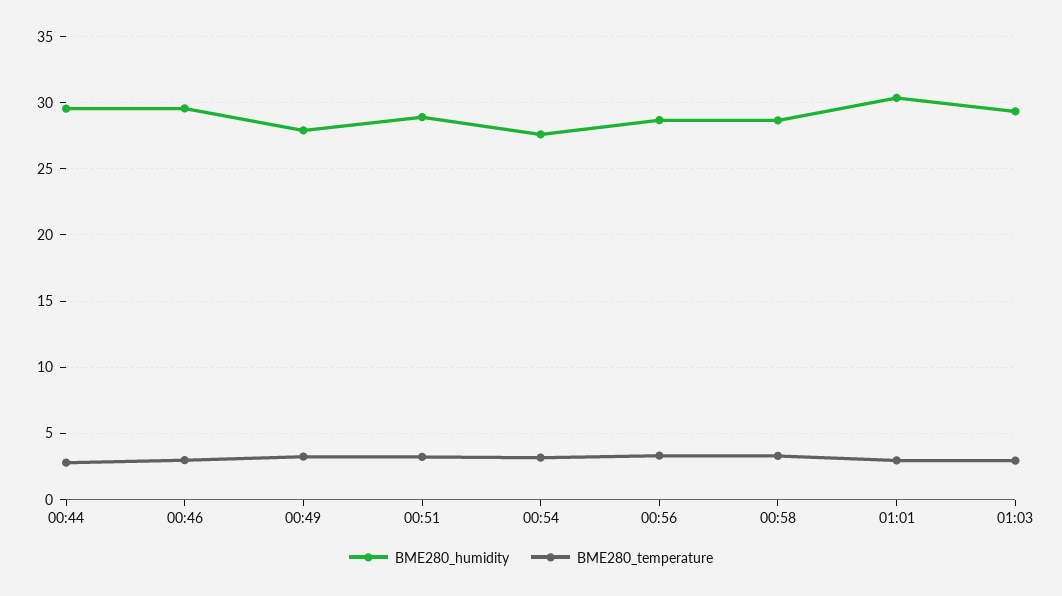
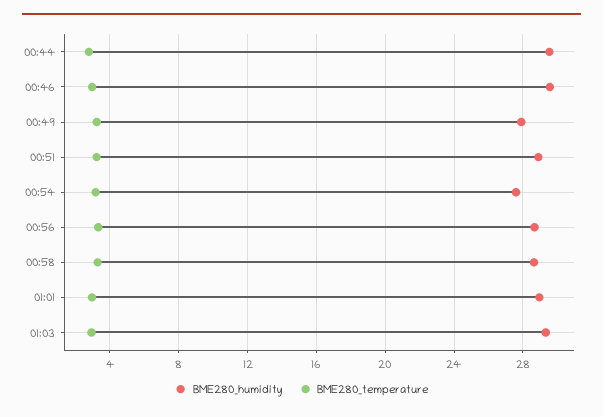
BME280_humidity, 01:01: 30.5 -> 29

